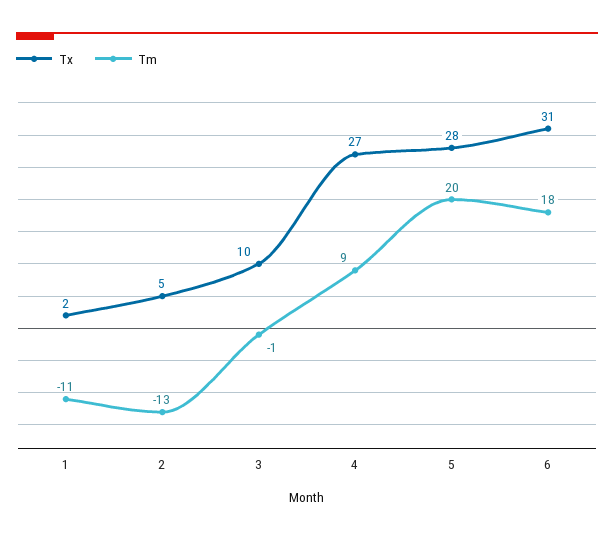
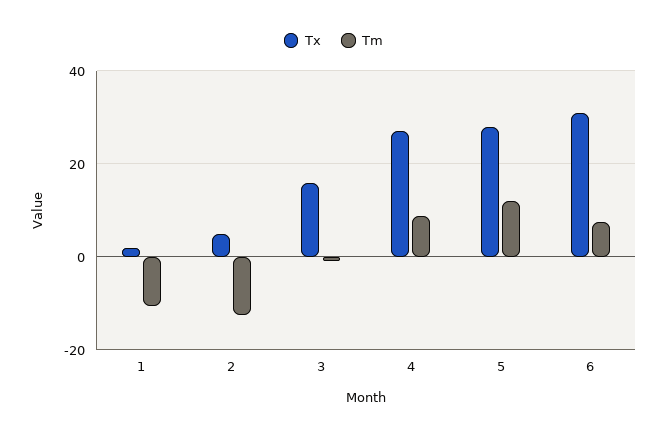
Tx, 3: 10 -> 16
Tm, 5: 20 -> 12
Tm, 6: 18 -> 8

